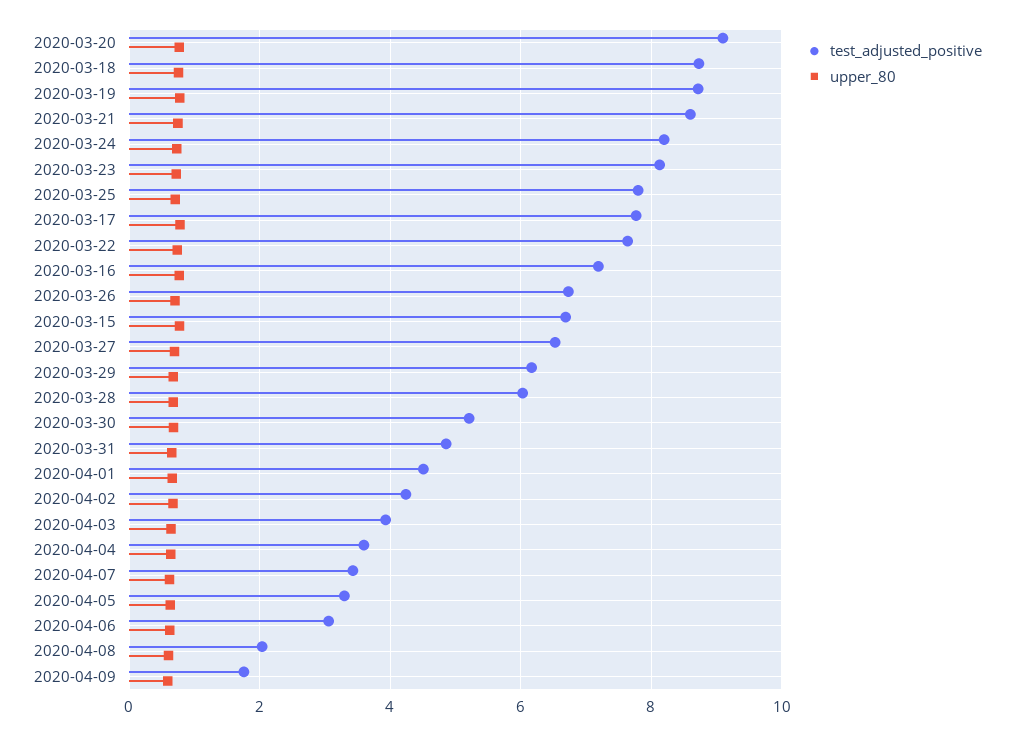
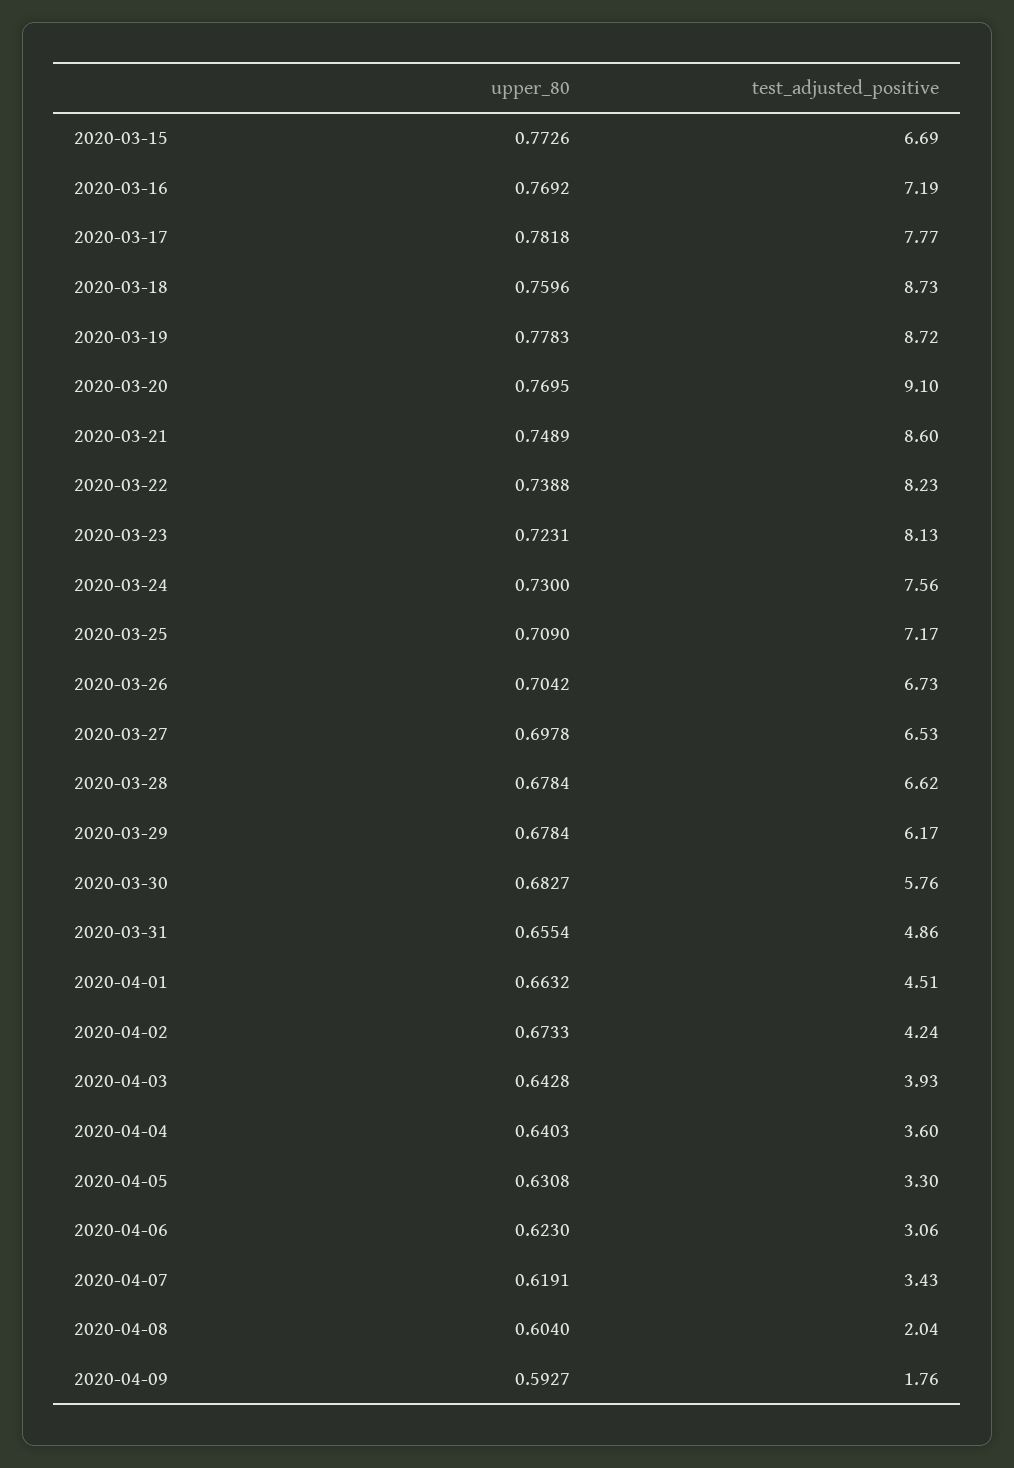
test_adjusted_positive, 2020-03-24: 8.2 -> 7.56
test_adjusted_positive, 2020-03-25: 7.8 -> 7.17
test_adjusted_positive, 2020-03-22: 7.6 -> 8.23
test_adjusted_positive, 2020-03-28: 6 -> 6.62
test_adjusted_positive, 2020-03-30: 5.2 -> 5.76

